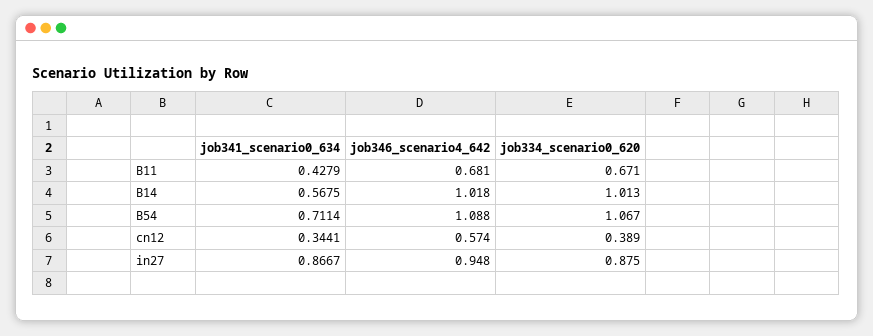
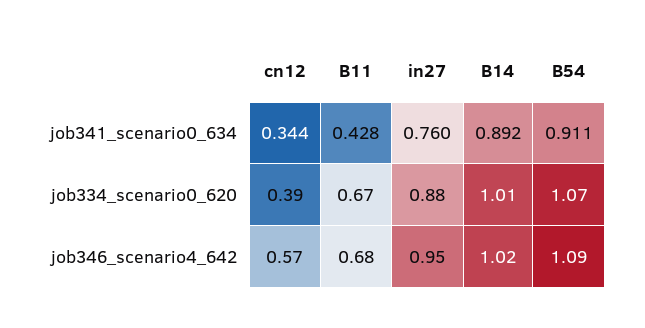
job341_scenario0_634, B14: 0.5675 -> 0.892
job341_scenario0_634, B54: 0.7114 -> 0.911
job341_scenario0_634, in27: 0.8667 -> 0.76

